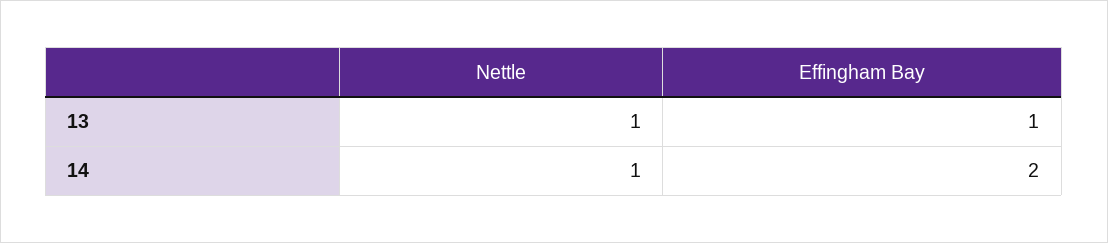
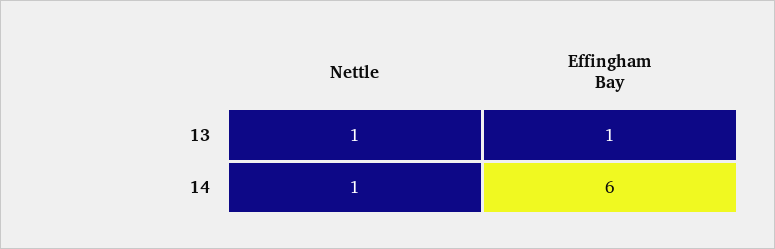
Effingham Bay, 14: 2 -> 6

